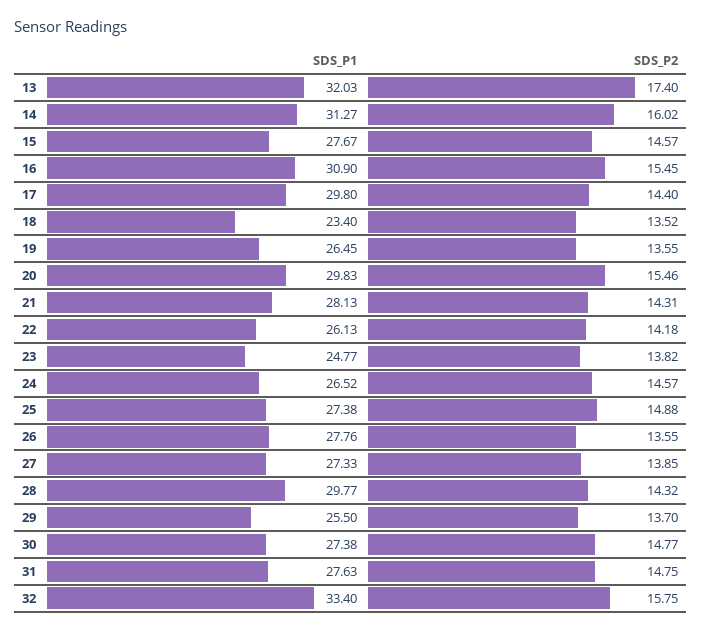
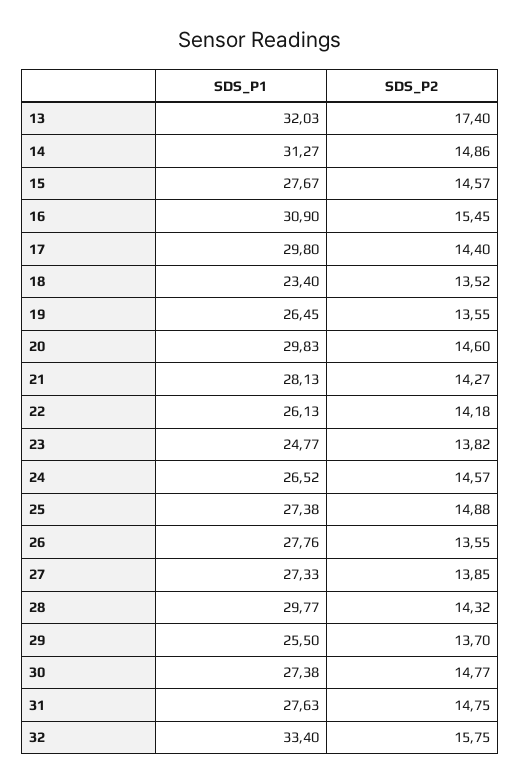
SDS_P2, 14: 16.02 -> 14.86
SDS_P2, 20: 15.46 -> 14.6
SDS_P2, 21: 14.31 -> 14.27

